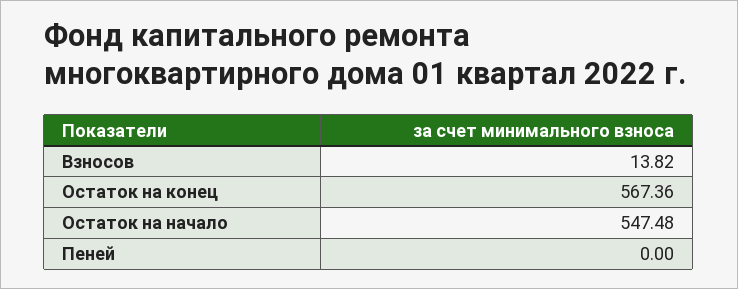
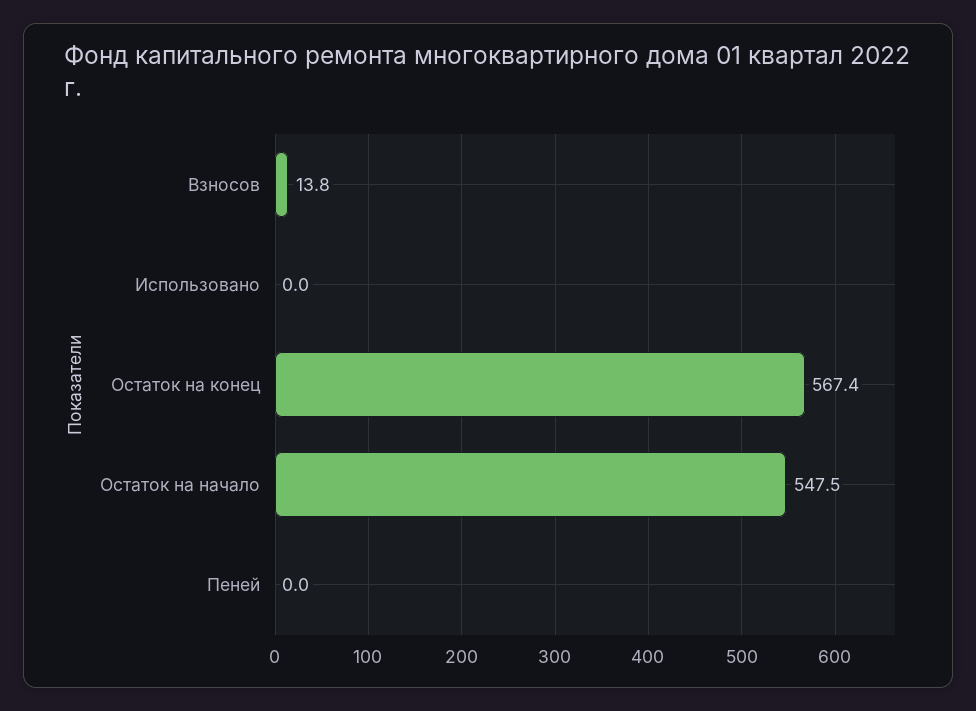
Использовано: none -> 0

